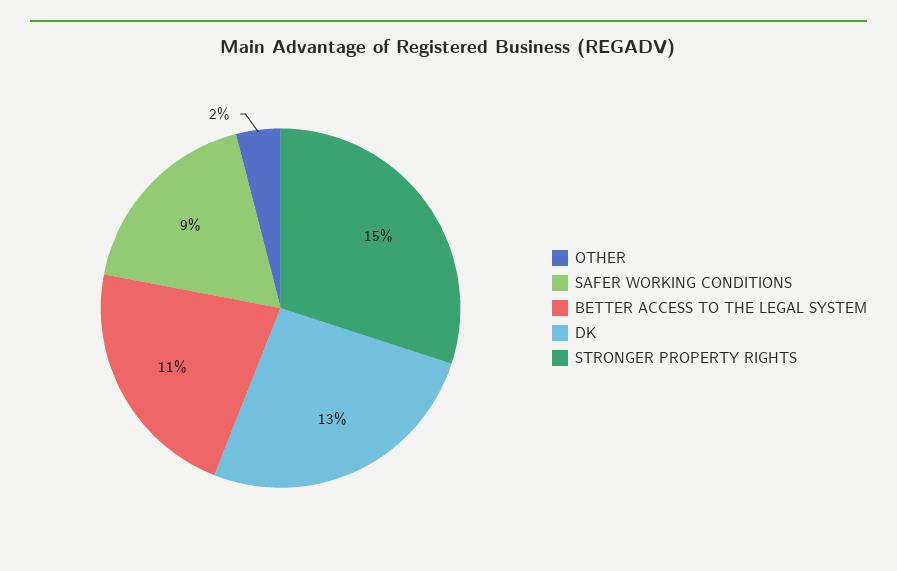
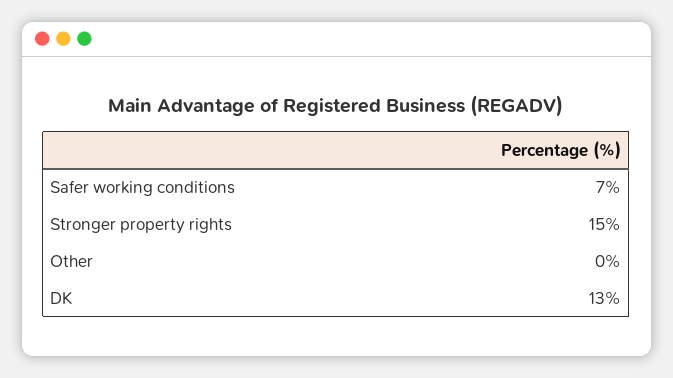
OTHER: 2 -> 0
SAFER WORKING CONDITIONS: 9 -> 7
BETTER ACCESS TO THE LEGAL SYSTEM: 11 -> none

